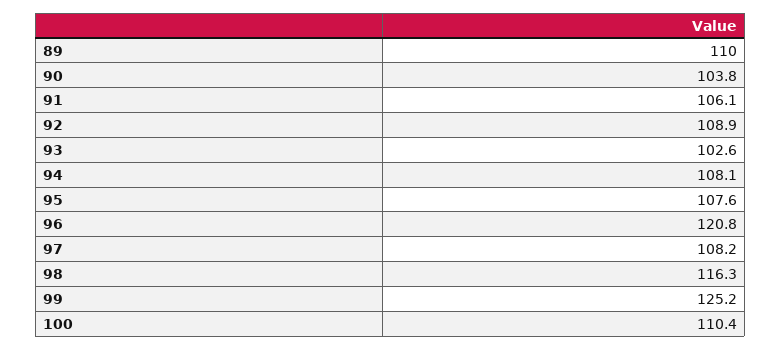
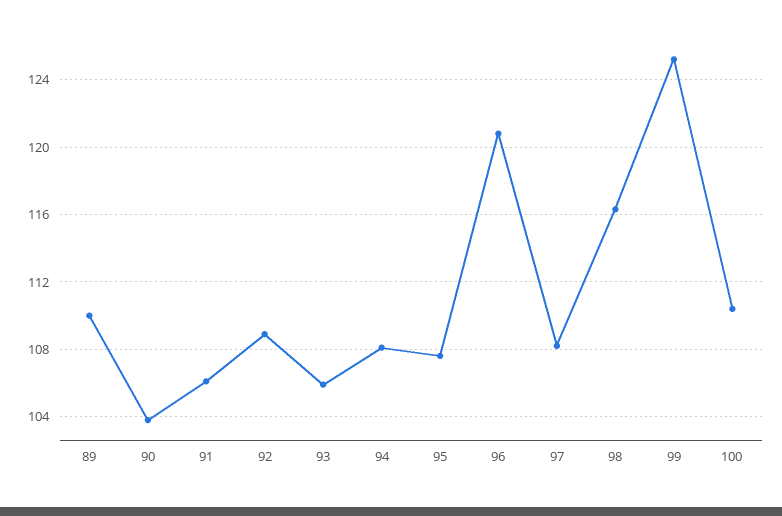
93: 102.6 -> 106

